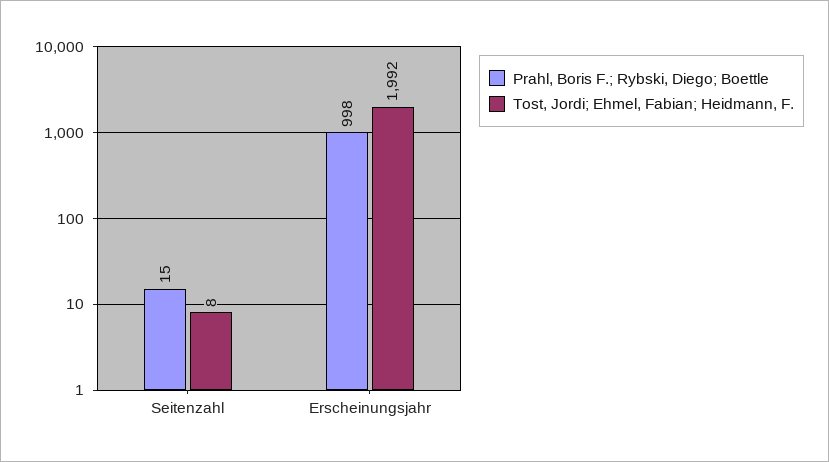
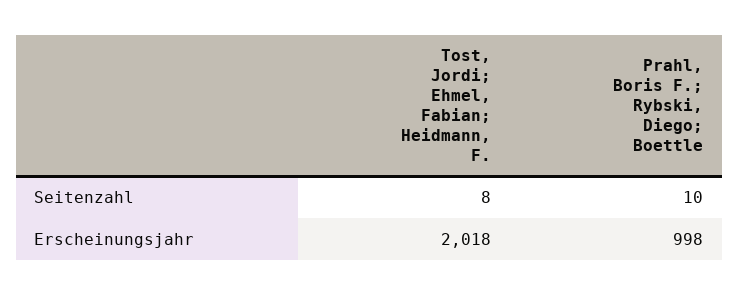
Prahl, Boris F.; Rybski, Diego; Boettle, Seitenzahl: 15 -> 10
Tost, Jordi; Ehmel, Fabian; Heidmann, F., Erscheinungsjahr: 1992 -> 2018

